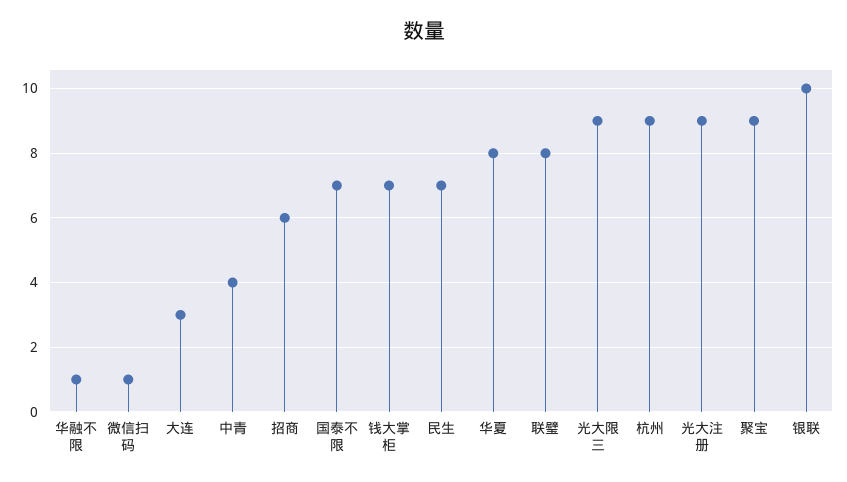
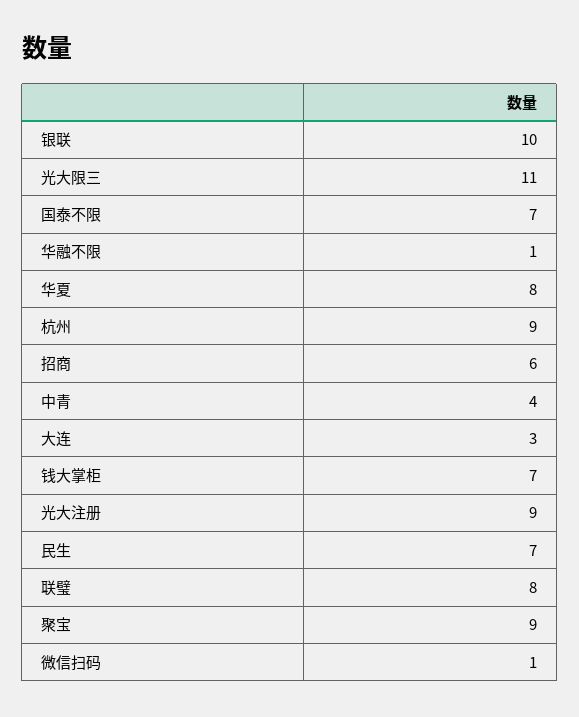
光大限三: 9 -> 11

